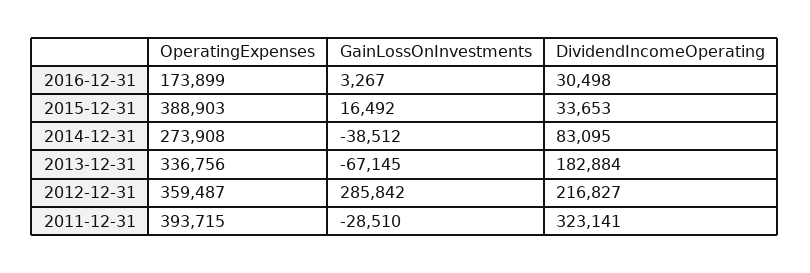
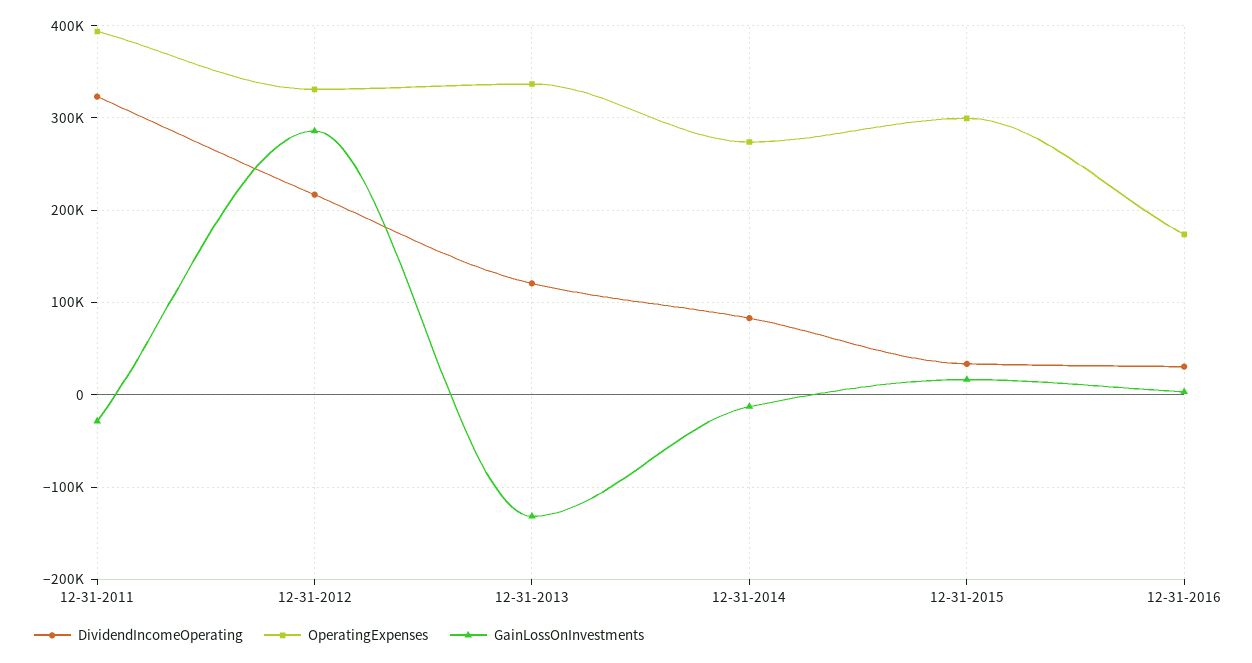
OperatingExpenses, 2015-12-31: 388903 -> 300000
GainLossOnInvestments, 2014-12-31: -38512 -> -10000
GainLossOnInvestments, 2013-12-31: -67145 -> -130000
DividendIncomeOperating, 2013-12-31: 182884 -> 120000
OperatingExpenses, 2012-12-31: 359487 -> 330000

